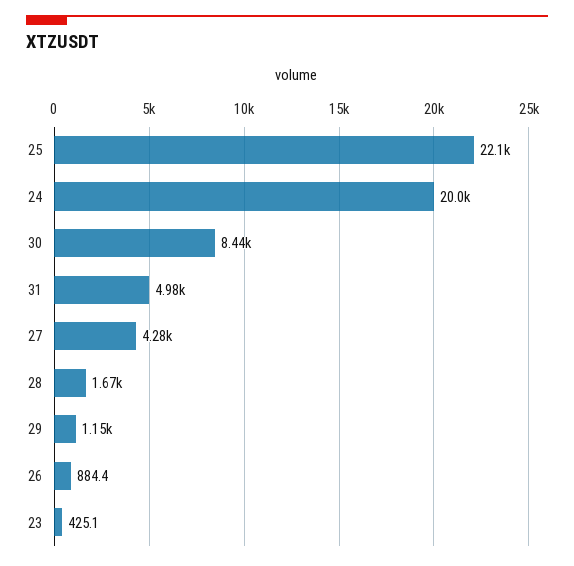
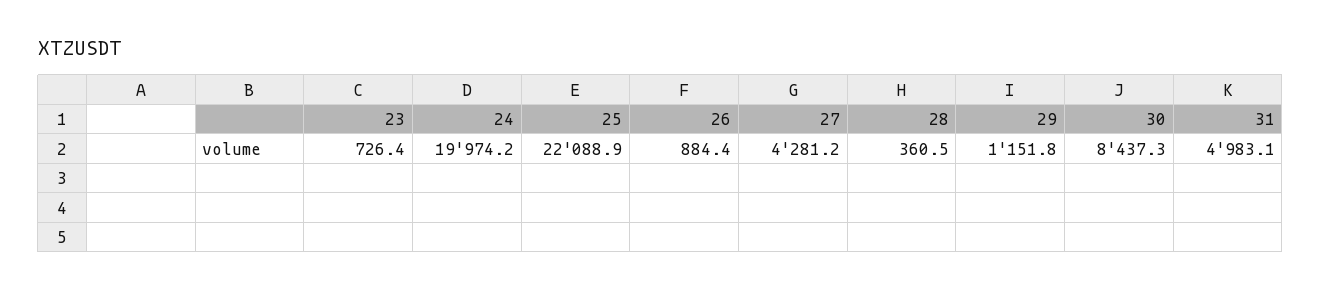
28: 1670 -> 360.5
23: 425.1 -> 726.4

